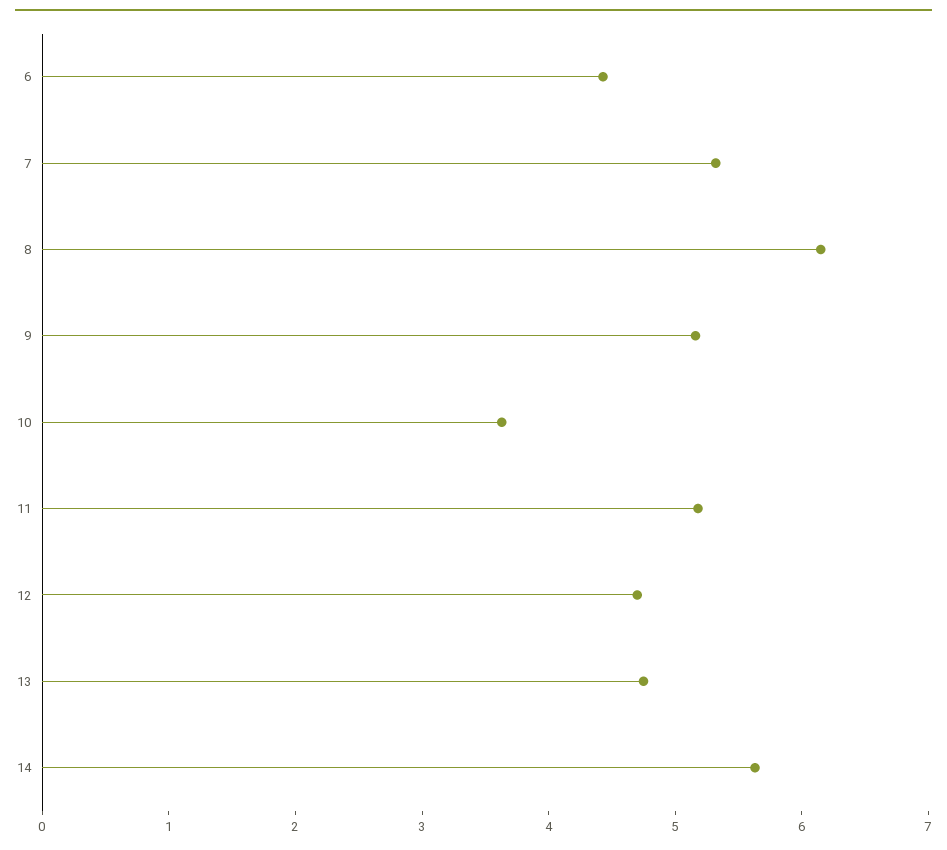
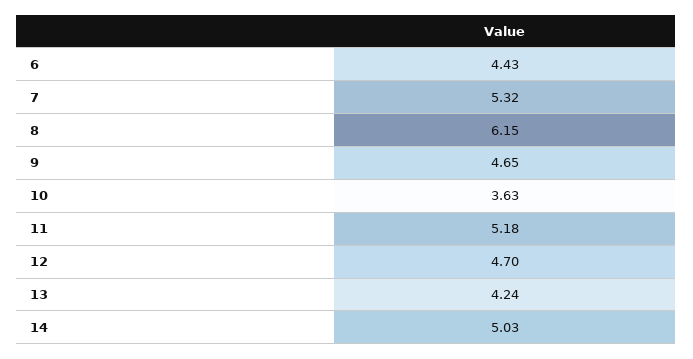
9: 5.2 -> 4.65
13: 4.8 -> 4.24
14: 5.6 -> 5.03

